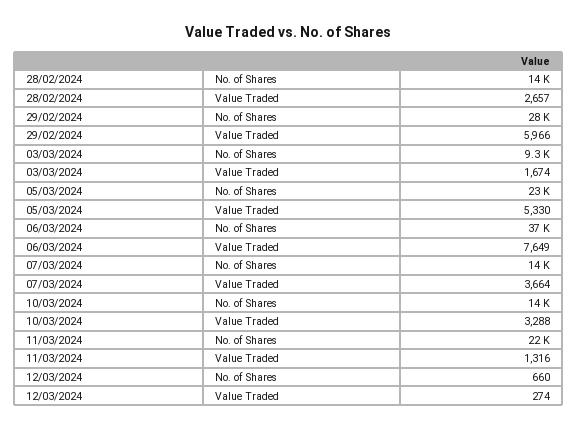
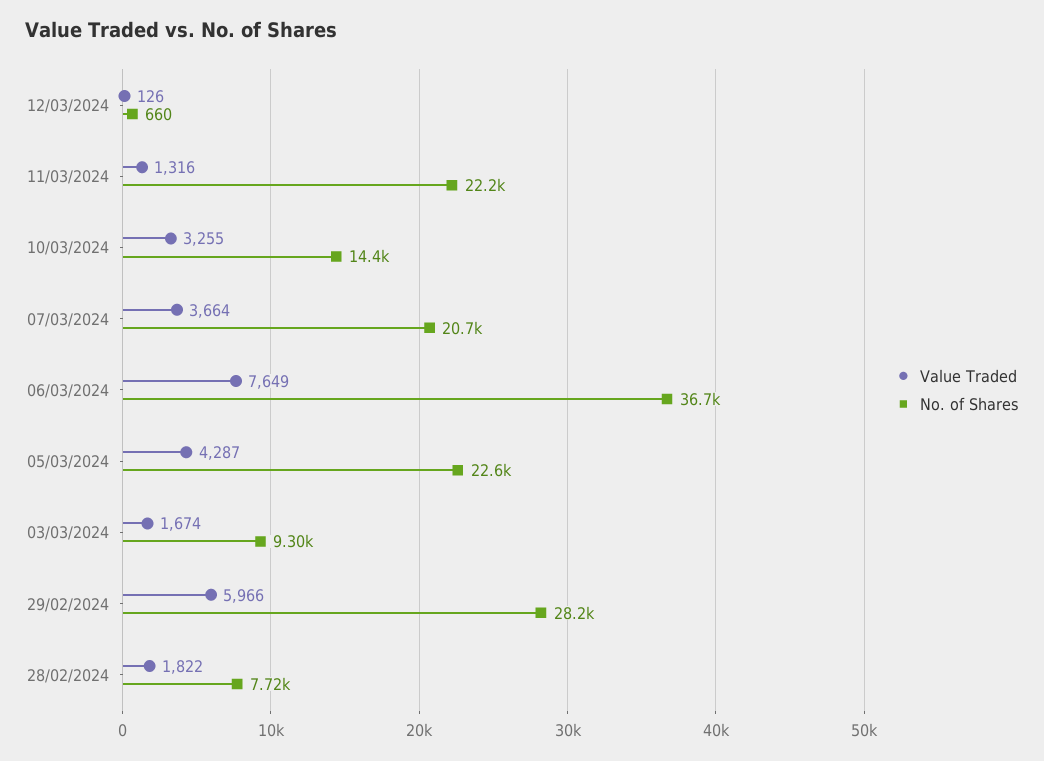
No. of Shares, 28/02/2024: 14000 -> 7720
Value Traded, 28/02/2024: 2657 -> 1822
Value Traded, 05/03/2024: 5330 -> 4287
No. of Shares, 07/03/2024: 14000 -> 20700
Value Traded, 10/03/2024: 3288 -> 3255
Value Traded, 12/03/2024: 274 -> 126

